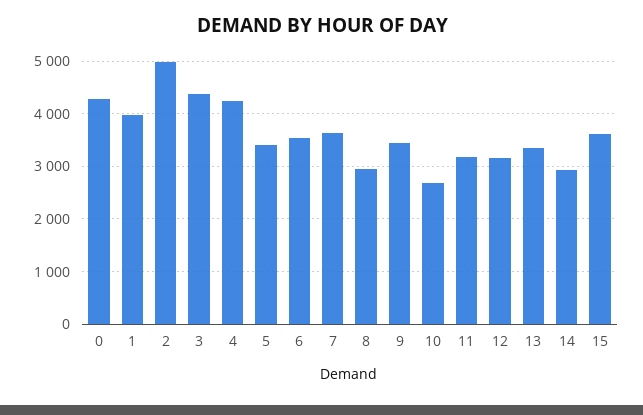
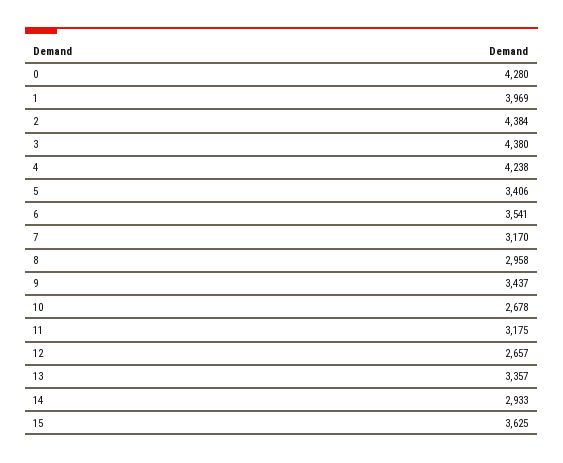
2: 5000 -> 4384
7: 3600 -> 3170
12: 3200 -> 2657

